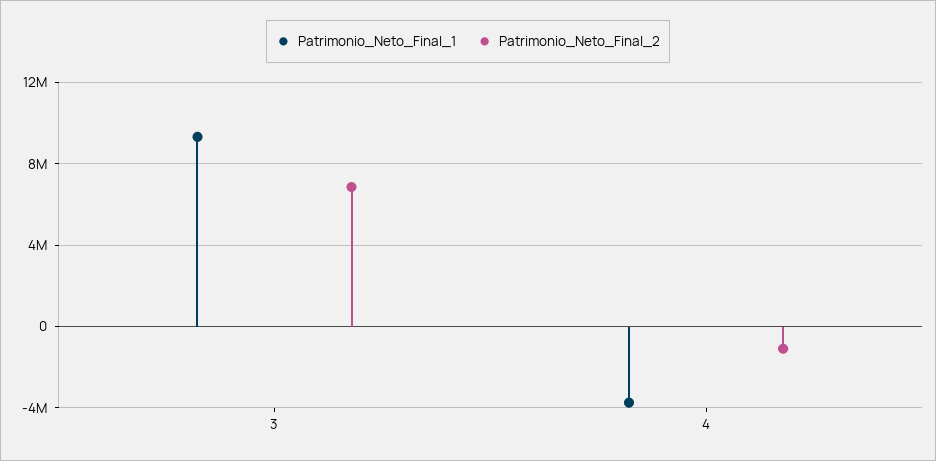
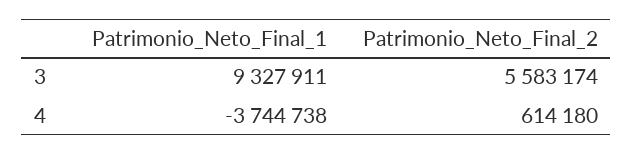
Patrimonio_Neto_Final_2, 3: 7000000 -> 5583174
Patrimonio_Neto_Final_2, 4: -1000000 -> 614180

